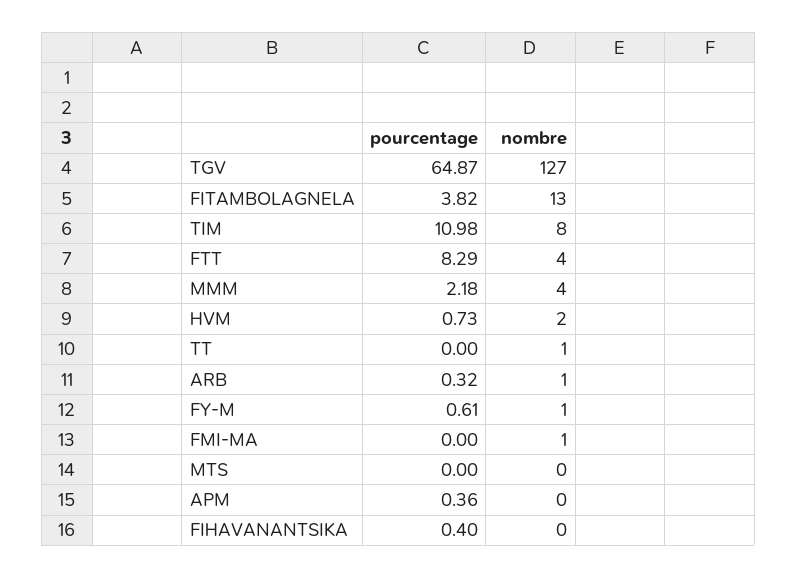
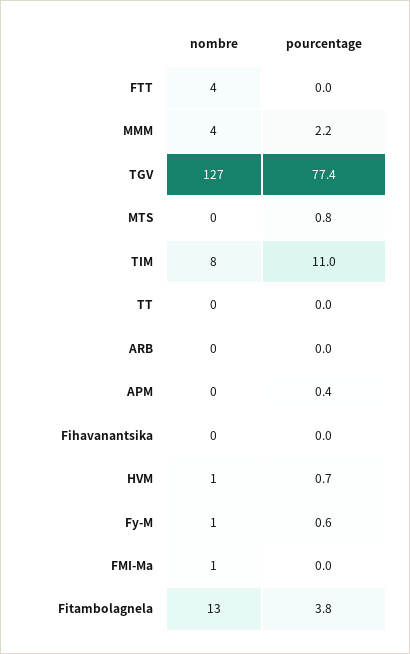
pourcentage, TGV: 64.87 -> 77.4
pourcentage, FTT: 8.29 -> 0
nombre, HVM: 2 -> 1
nombre, TT: 1 -> 0
pourcentage, ARB: 0.32 -> 0
nombre, ARB: 1 -> 0
pourcentage, MTS: 0 -> 0.8
pourcentage, FIHAVANANTSIKA: 0.4 -> 0

